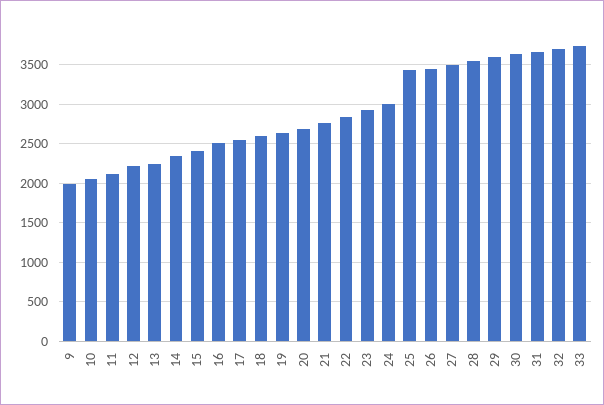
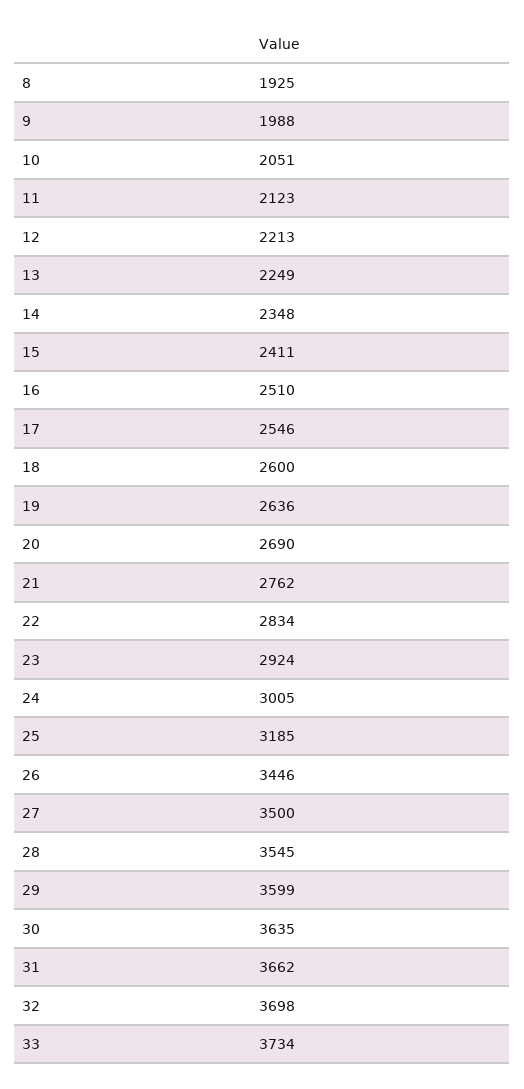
25: 3400 -> 3185
8: none -> 1925

